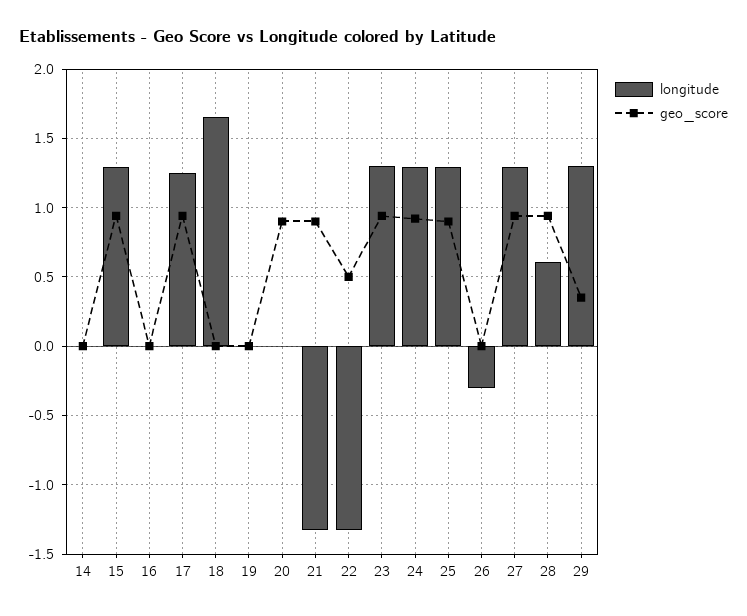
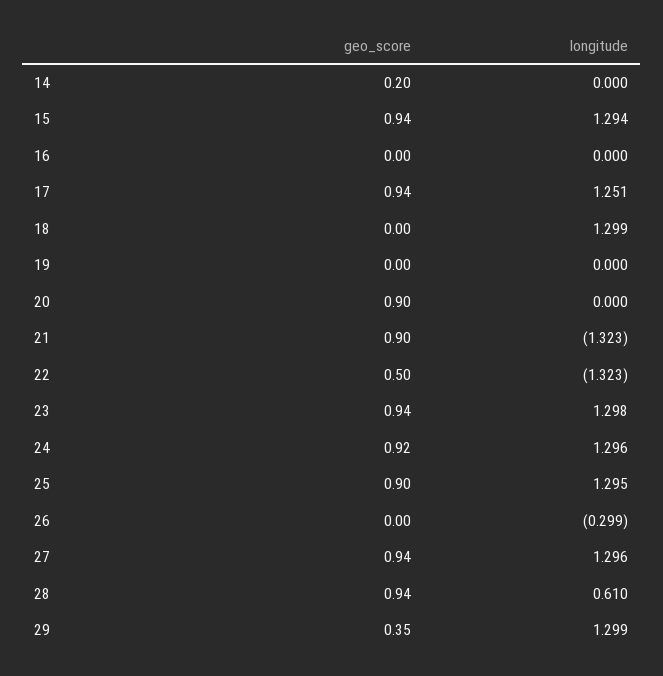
geo_score, 14: 0 -> 0.2
longitude, 18: 1.65 -> 1.299

